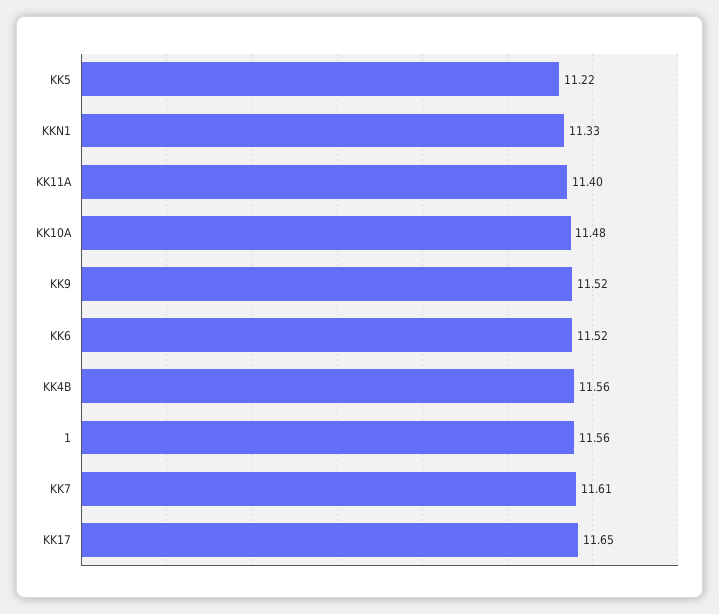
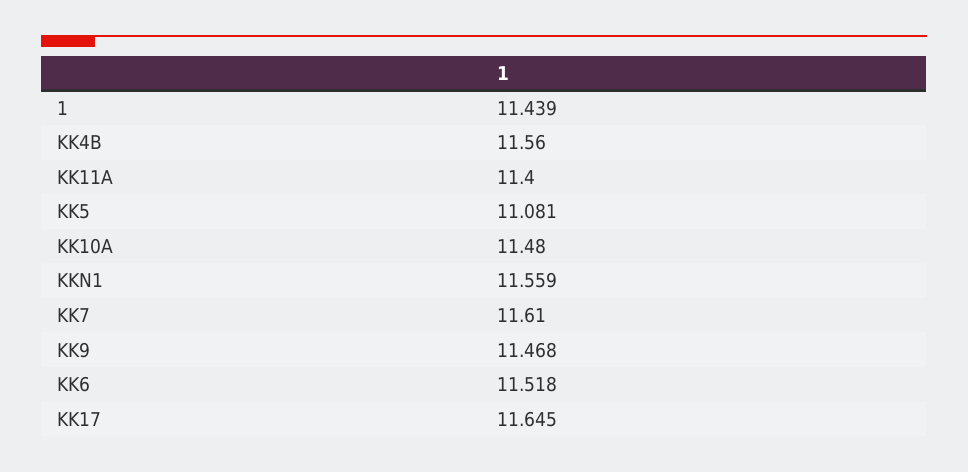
KK5: 11.22 -> 11.081
KKN1: 11.33 -> 11.559
KK9: 11.52 -> 11.468
1: 11.56 -> 11.439

